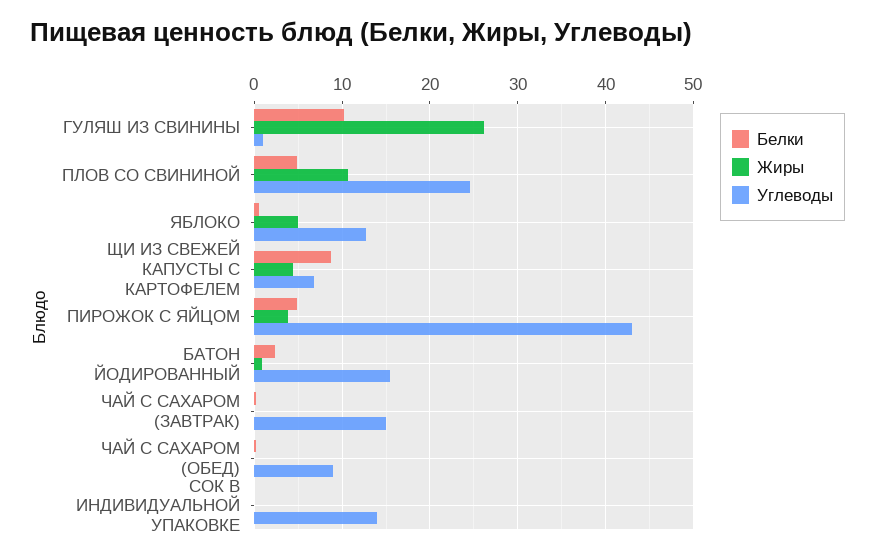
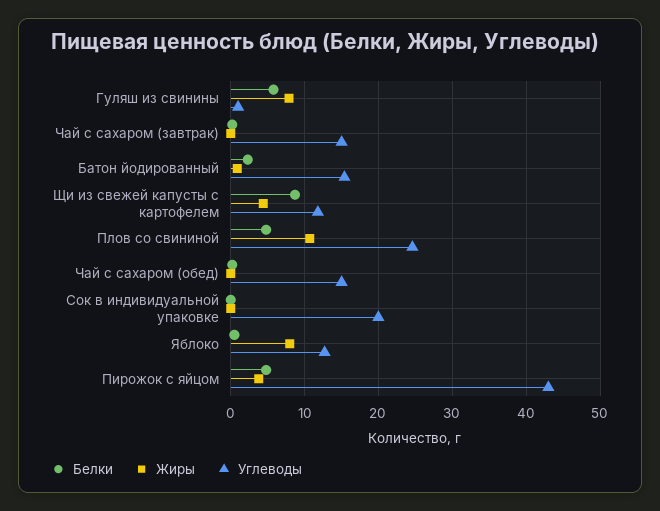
Белки, ГУЛЯШ ИЗ СВИНИНЫ: 10 -> 6
Жиры, ГУЛЯШ ИЗ СВИНИНЫ: 26 -> 8
Жиры, ЯБЛОКО: 5 -> 8
Углеводы, ЩИ ИЗ СВЕЖЕЙ КАПУСТЫ С КАРТОФЕЛЕМ: 7 -> 12
Углеводы, ЧАЙ С САХАРОМ (ОБЕД): 9 -> 15
Углеводы, СОК В ИНДИВИДУАЛЬНОЙ УПАКОВКЕ: 14 -> 20

